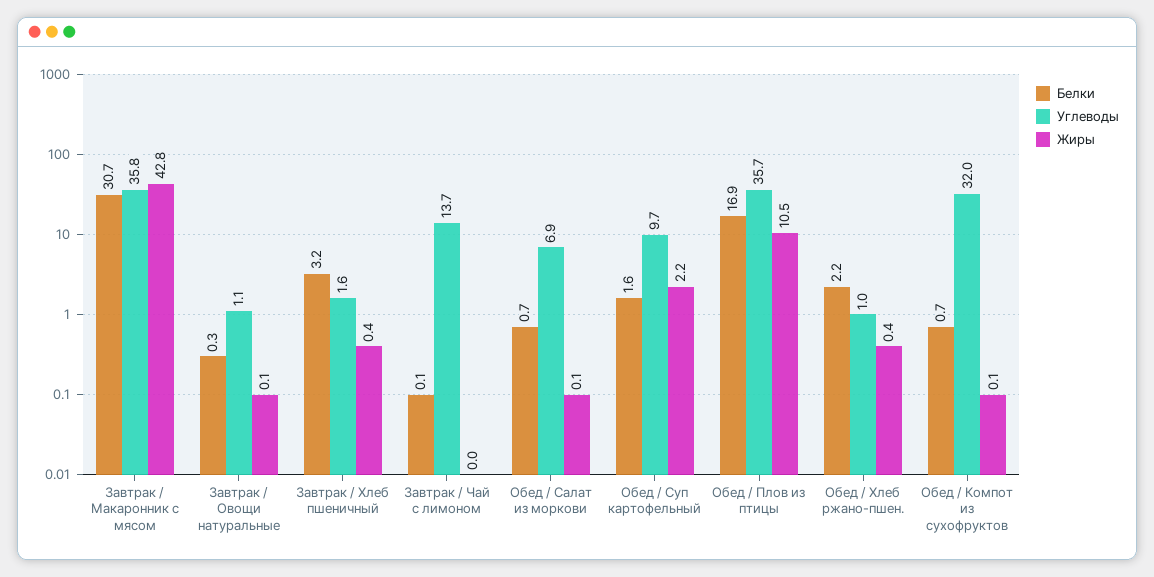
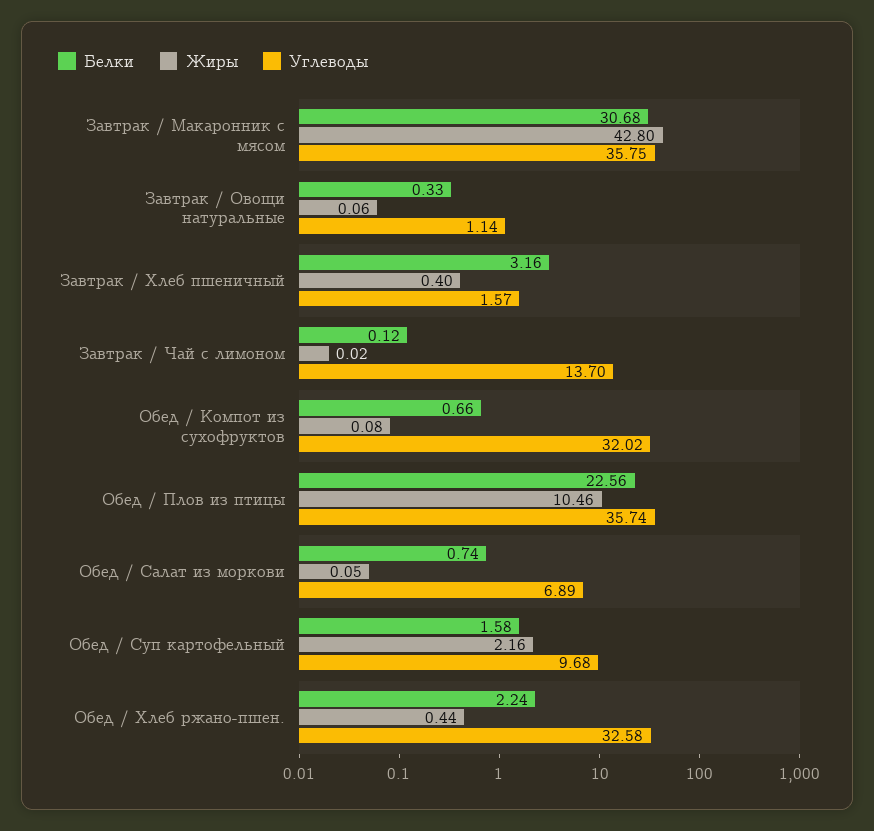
Белки, Обед / Плов из птицы: 16.9 -> 22.56
Углеводы, Обед / Хлеб ржано-пшен.: 1 -> 32.58

